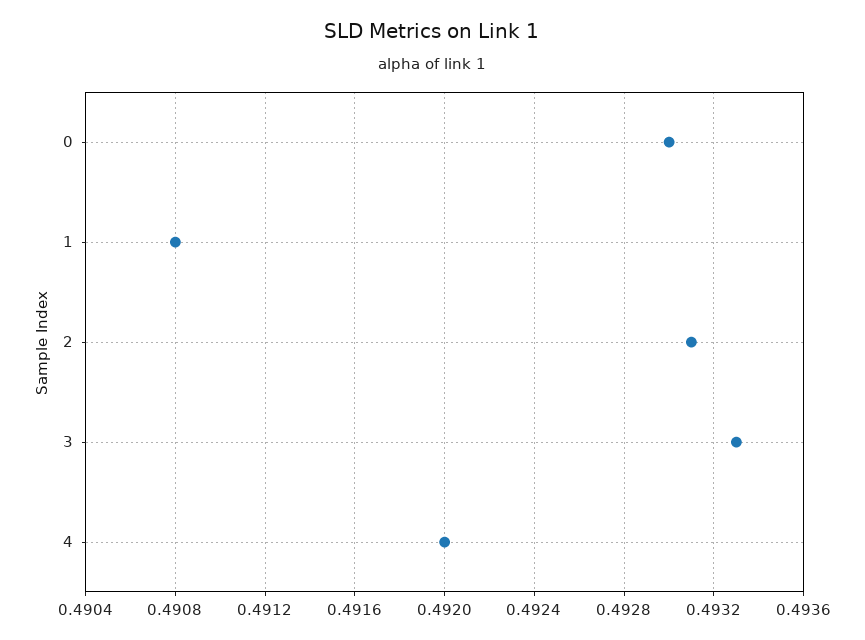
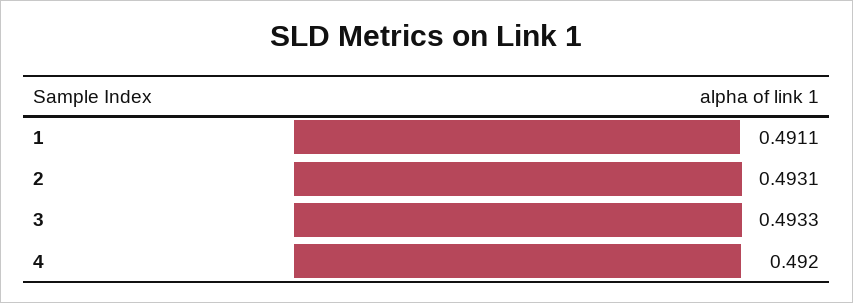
0: 0.493 -> none
1: 0.4908 -> 0.4911

